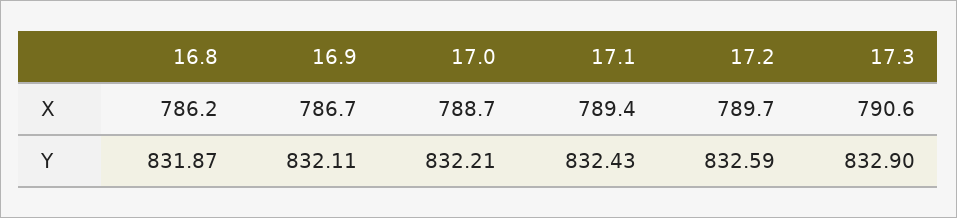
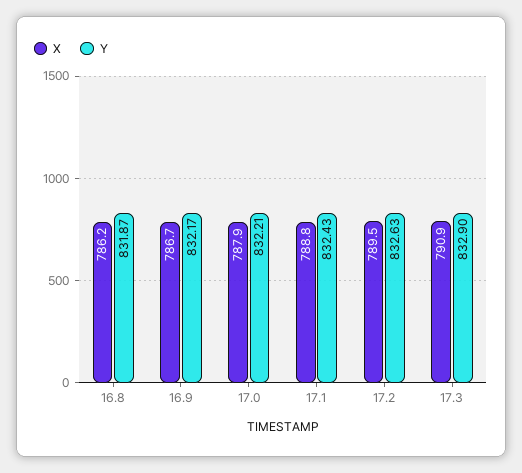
X, 17.0: 788.7 -> 787.9
X, 17.1: 789.4 -> 788.8
X, 17.2: 789.7 -> 789.5
X, 17.3: 790.6 -> 790.9
Y, 16.9: 832.11 -> 832.17
Y, 17.2: 832.59 -> 832.63

